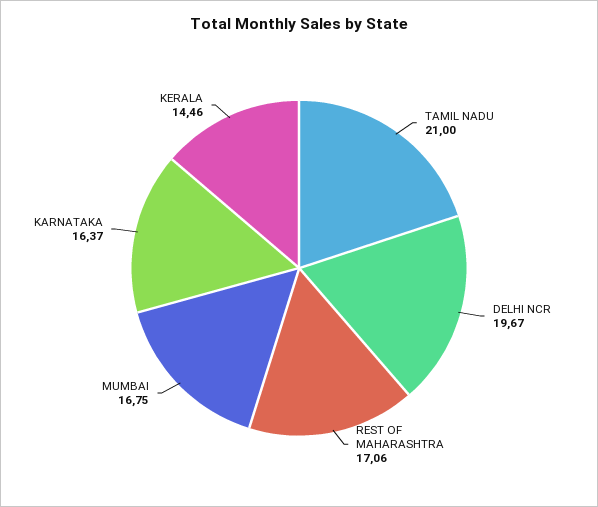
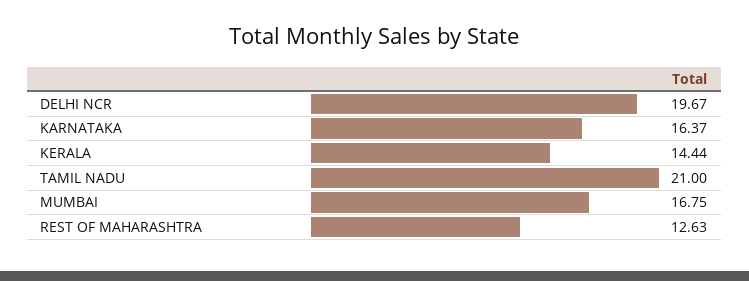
REST OF MAHARASHTRA: 17.06 -> 12.63
KERALA: 14.46 -> 14.44

